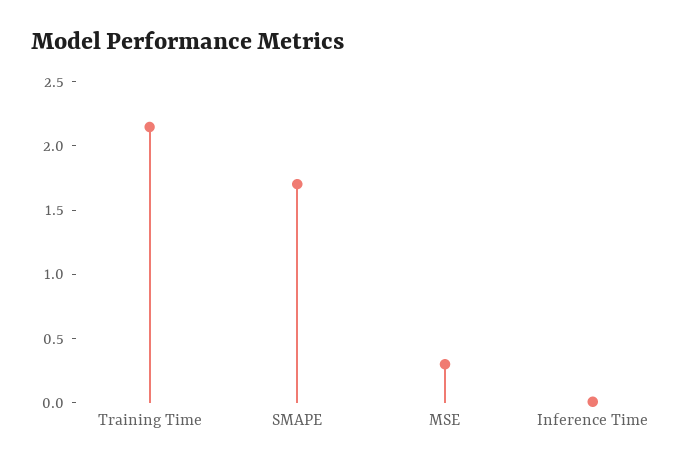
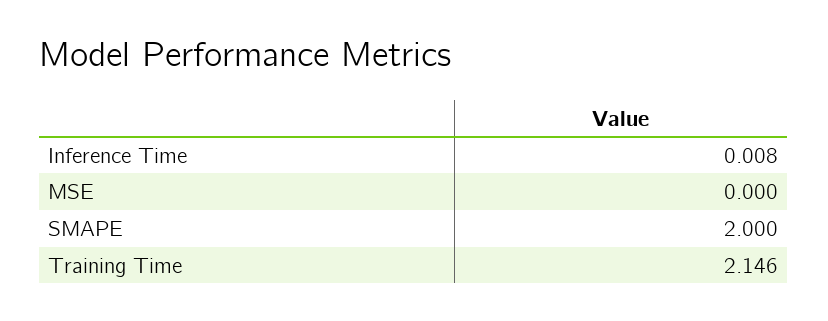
SMAPE: 1.7 -> 2
MSE: 0.3 -> 0

